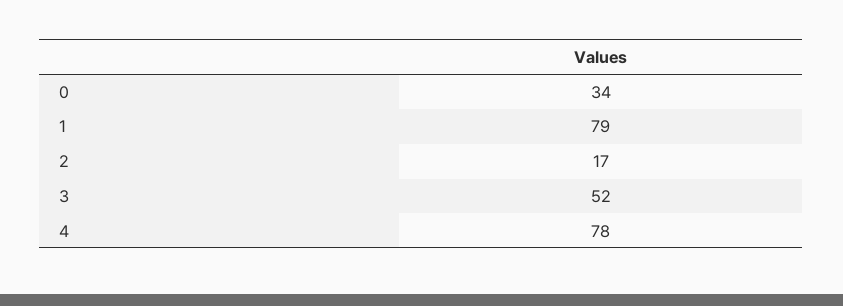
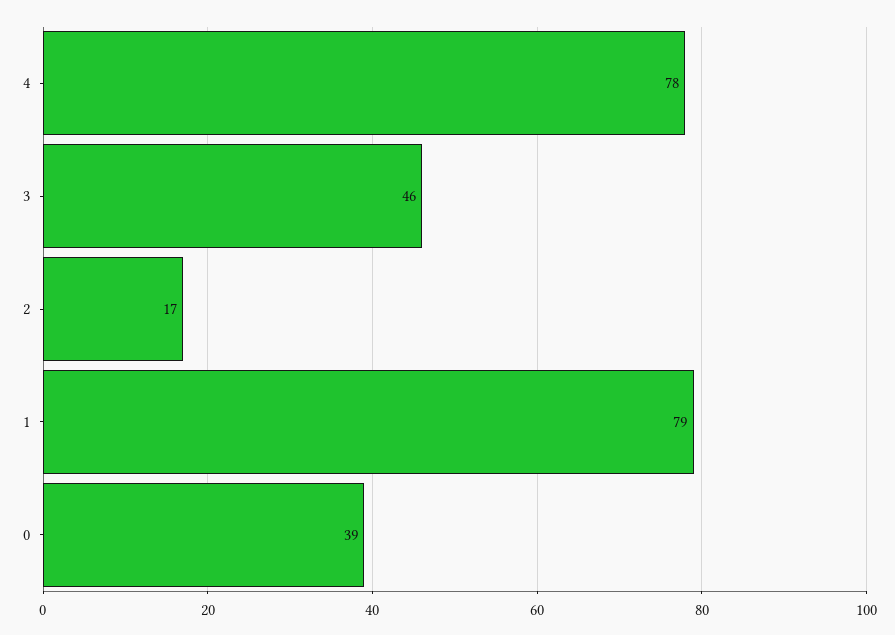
0: 34 -> 39
3: 52 -> 46

